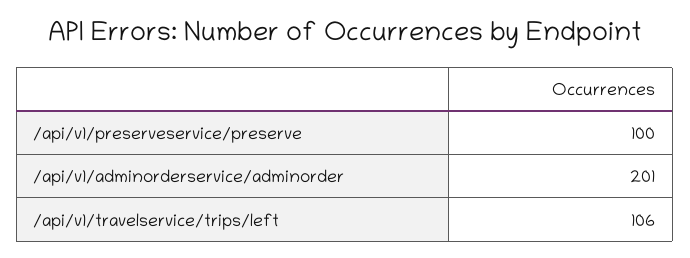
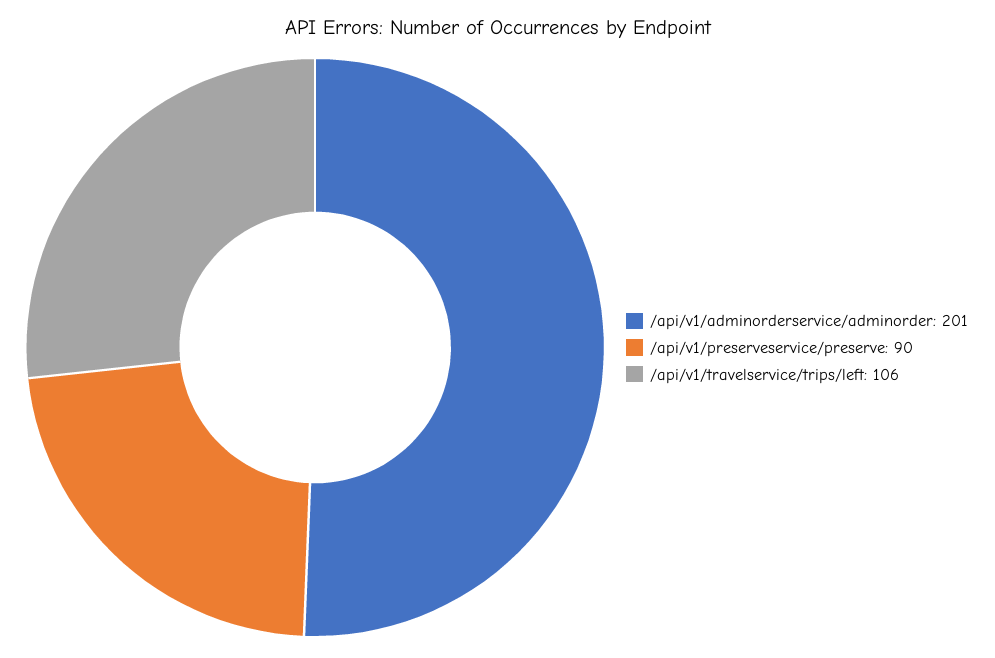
/api/v1/preserveservice/preserve: 100 -> 90

